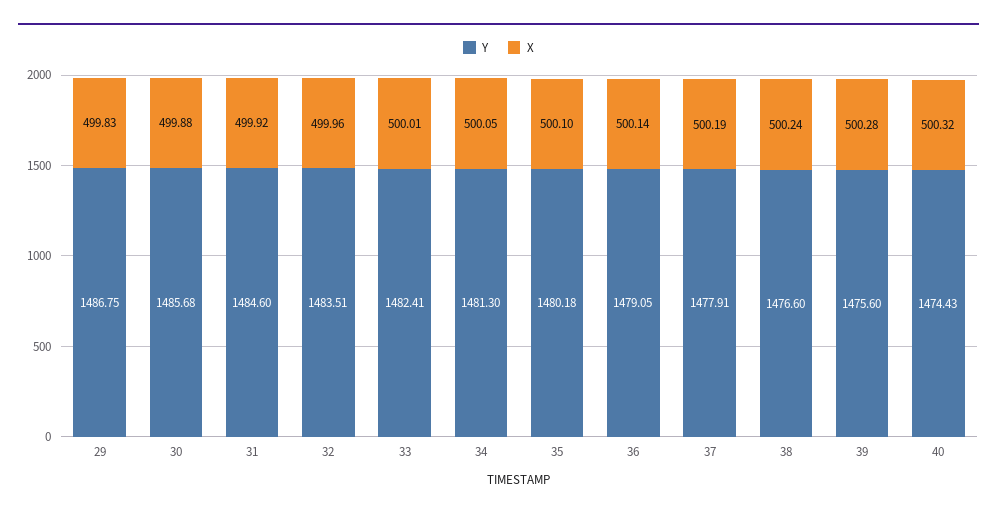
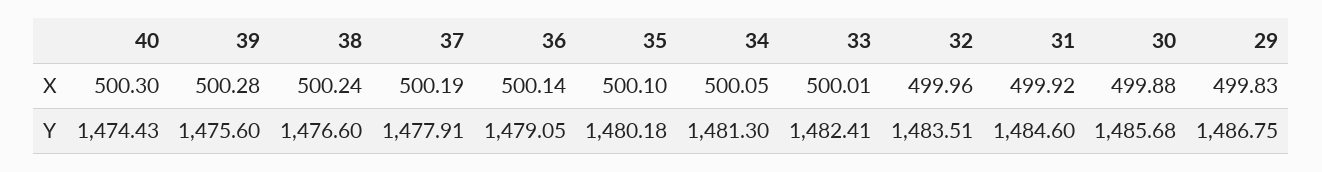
X, 40: 500.32 -> 500.3

